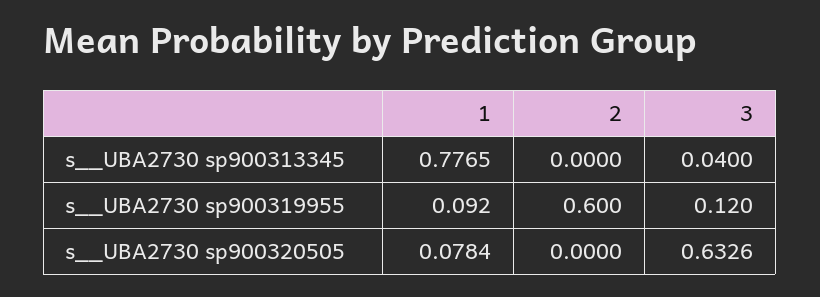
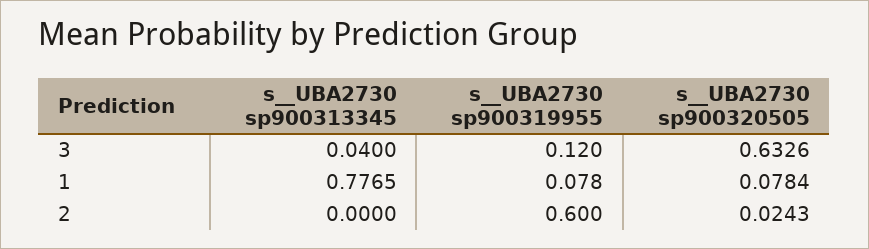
1, s__UBA2730 sp900319955: 0.092 -> 0.078
2, s__UBA2730 sp900320505: 0 -> 0.0243

